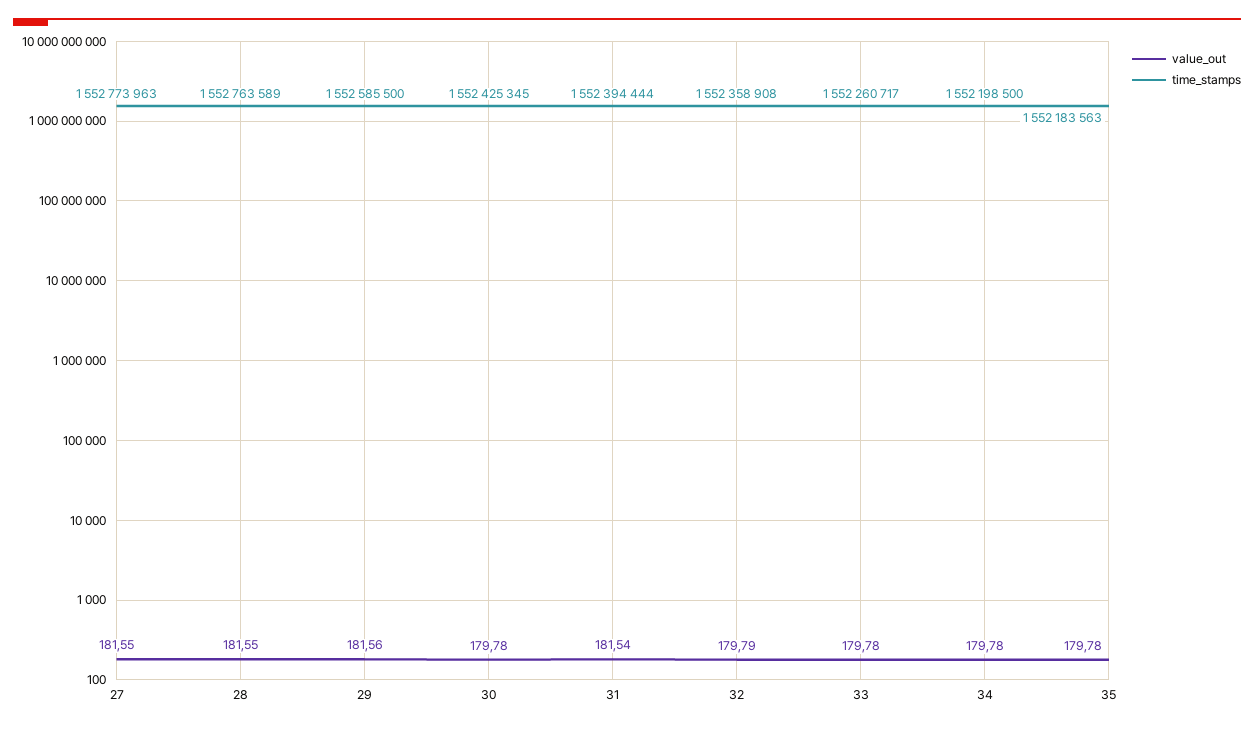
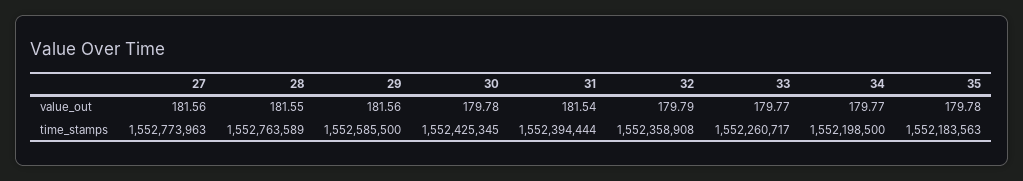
value_out, 27: 181.55 -> 181.56
value_out, 33: 179.78 -> 179.77
value_out, 34: 179.78 -> 179.77

